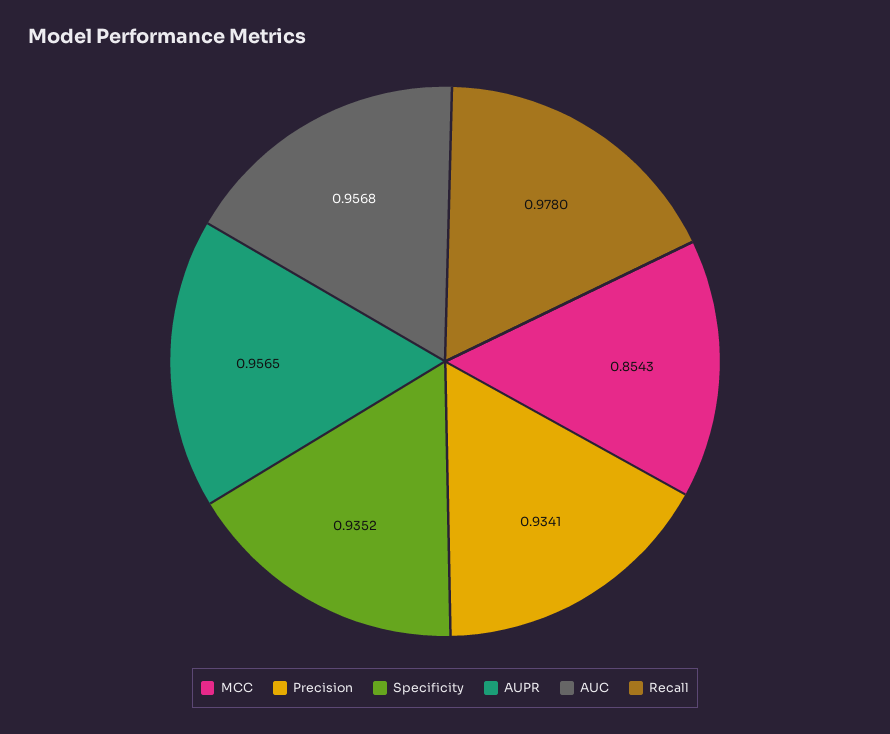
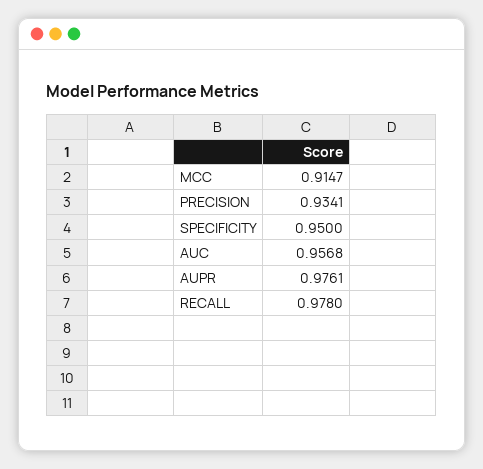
MCC: 0.8543 -> 0.9147
Specificity: 0.9352 -> 0.95
AUPR: 0.9565 -> 0.9761

